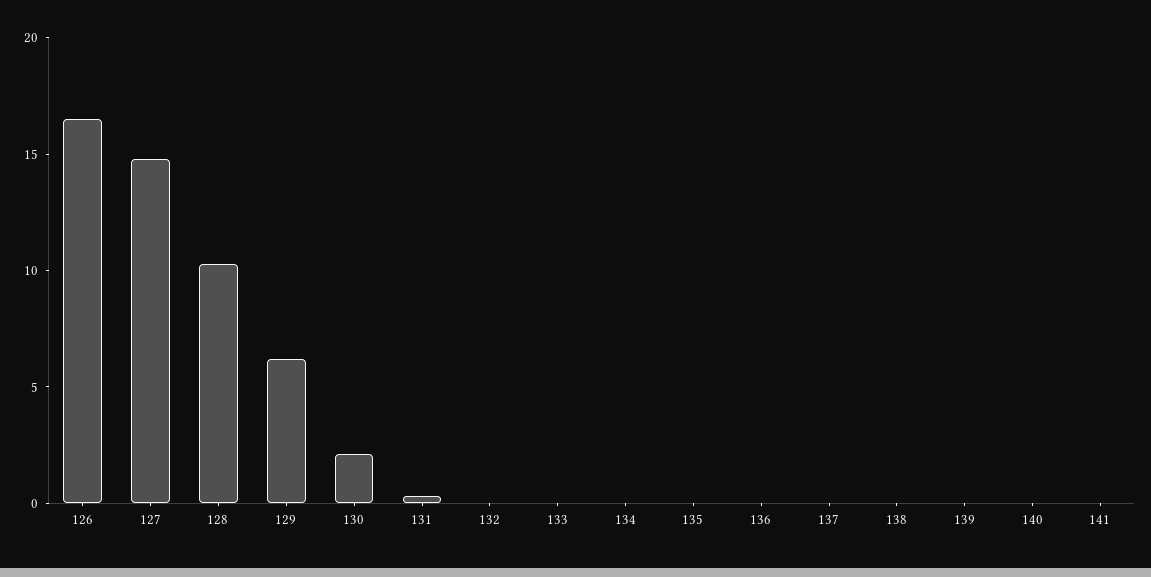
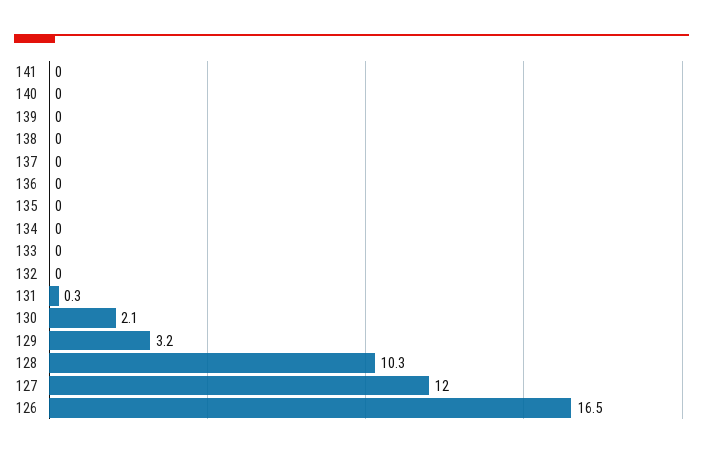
127: 15 -> 12
129: 6 -> 3.2

